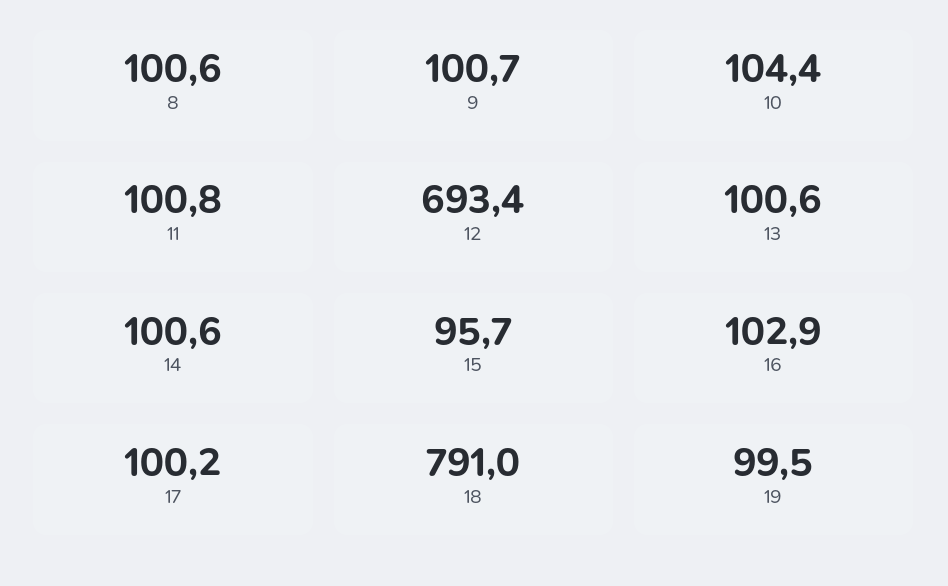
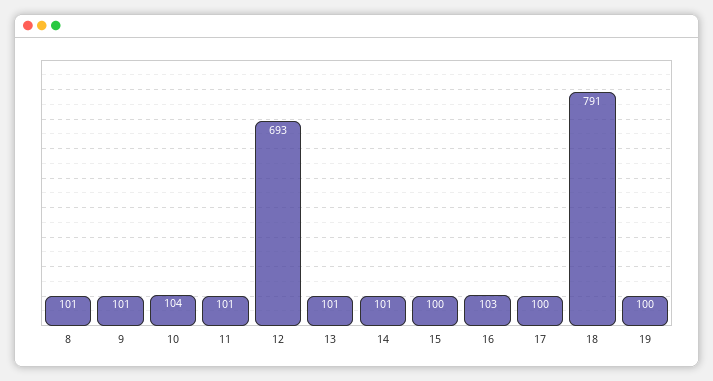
15: 95.7 -> 100

